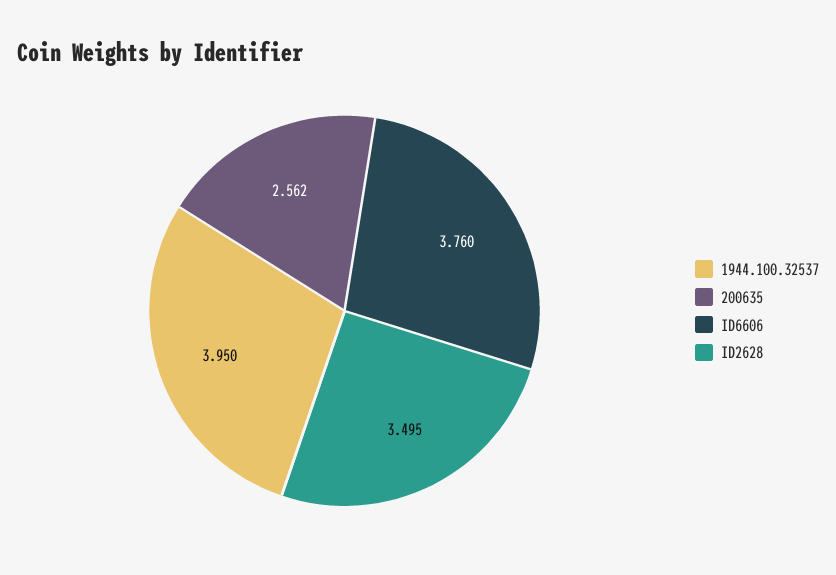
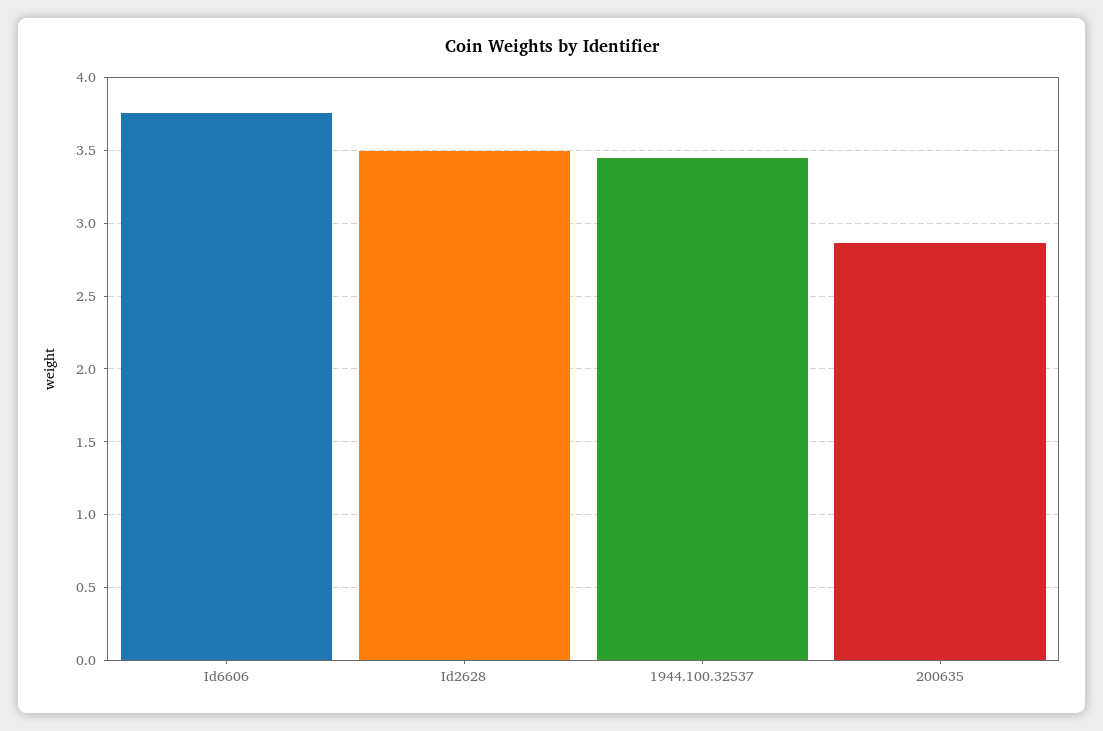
1944.100.32537: 3.95 -> 3.45
200635: 2.562 -> 2.85

